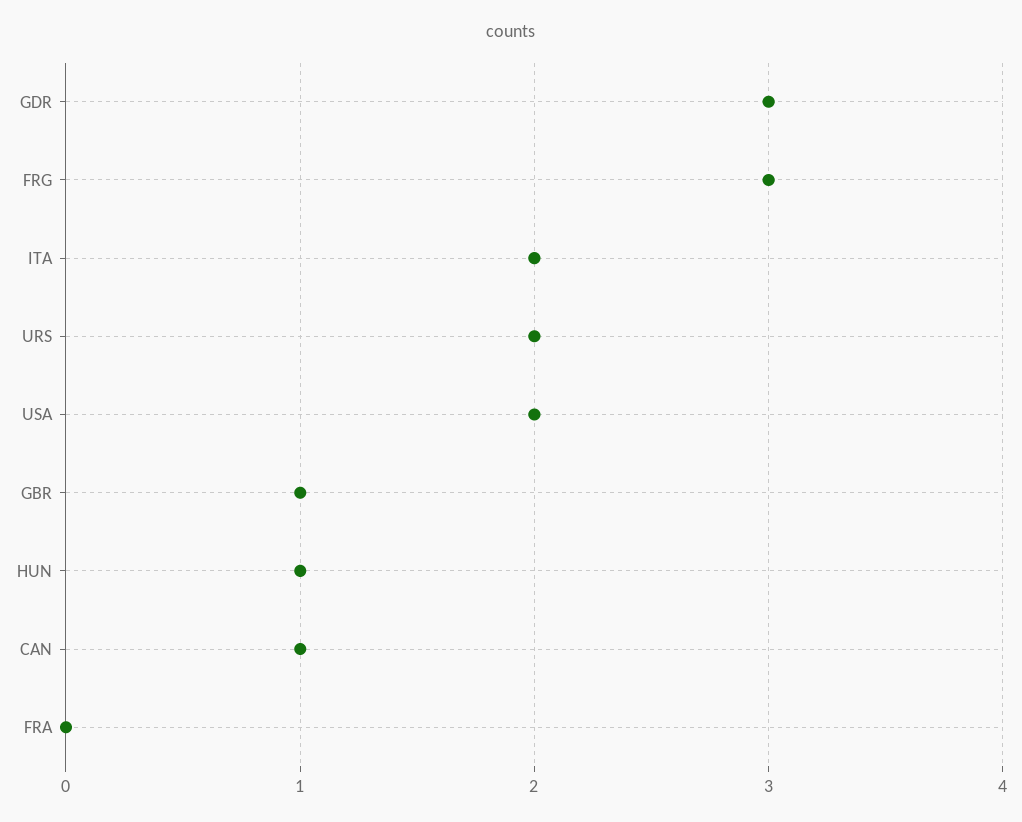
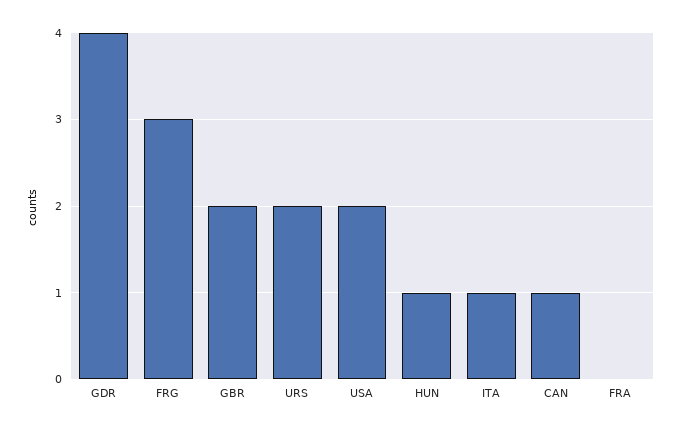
GDR: 3 -> 4
ITA: 2 -> 1
GBR: 1 -> 2

